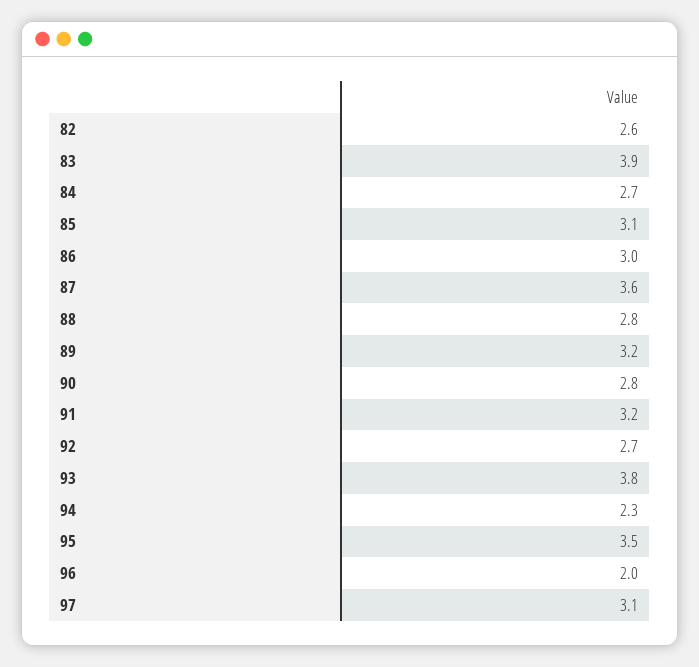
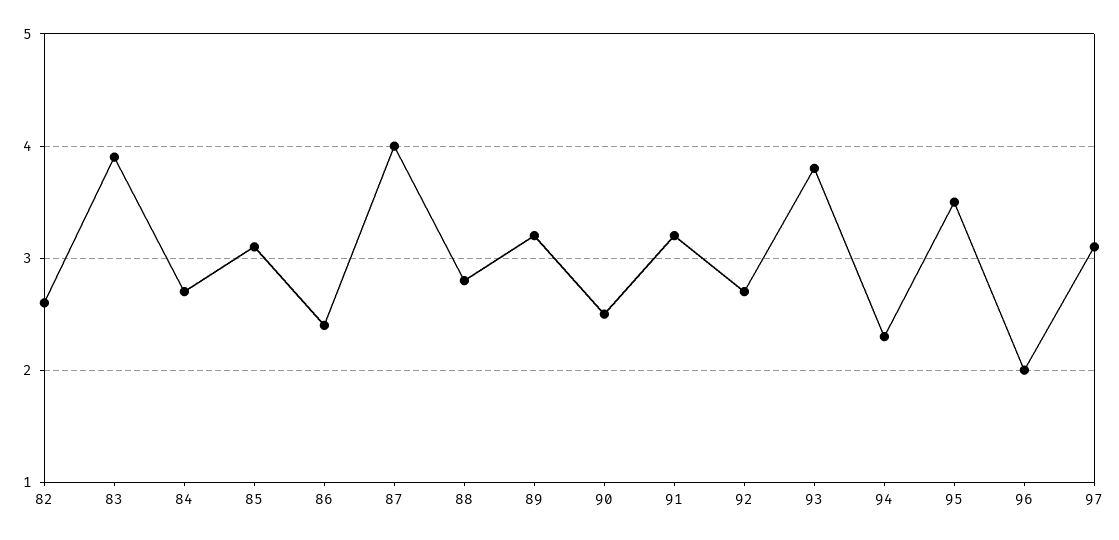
86: 3 -> 2.4
87: 3.6 -> 4
90: 2.8 -> 2.5

